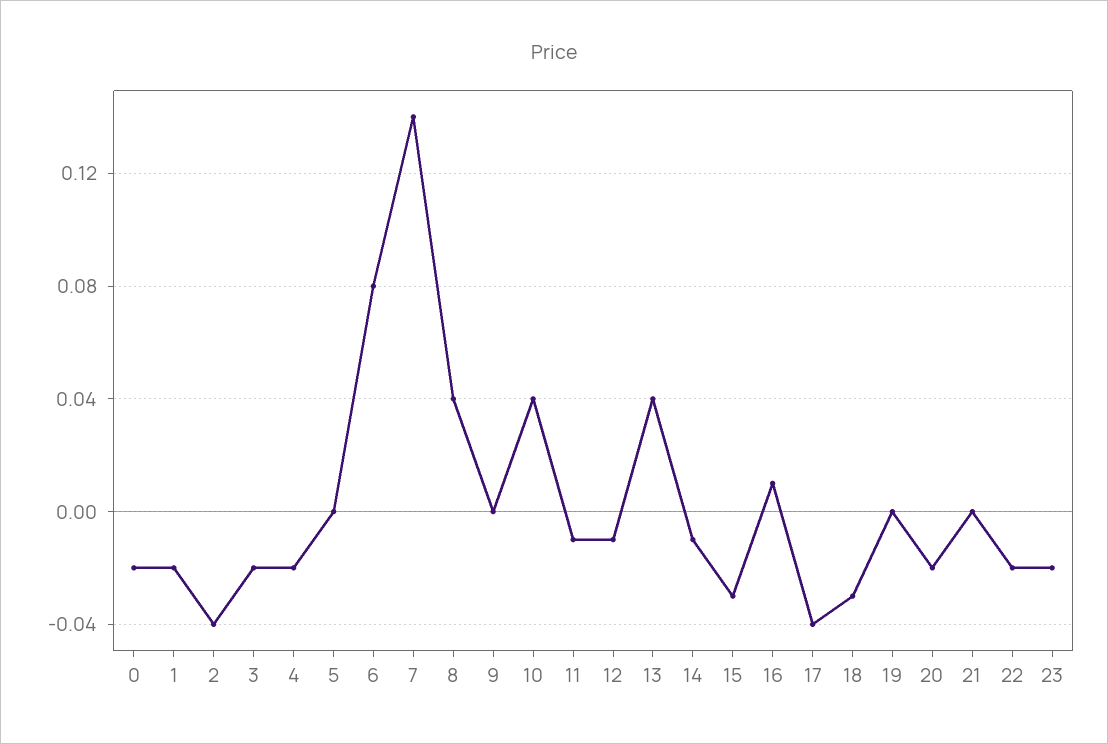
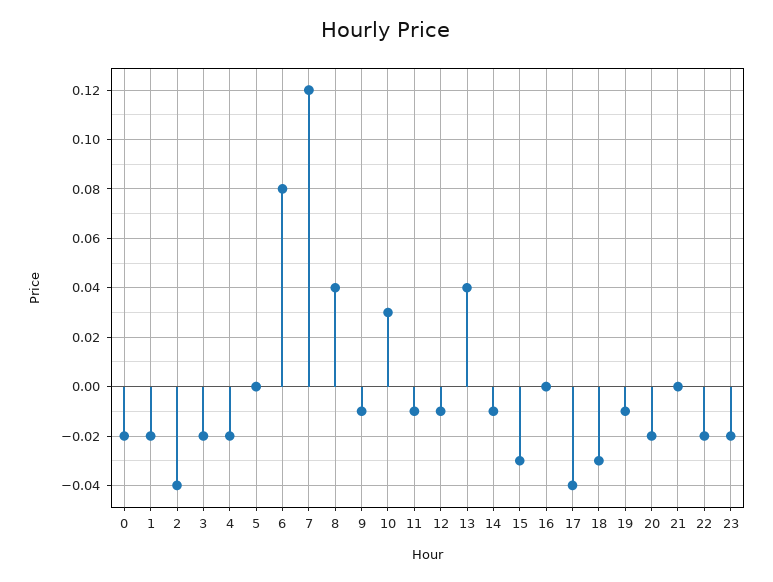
7: 0.14 -> 0.12
9: 0 -> -0.01
10: 0.04 -> 0.03
16: 0.01 -> 0
19: 0 -> -0.01

